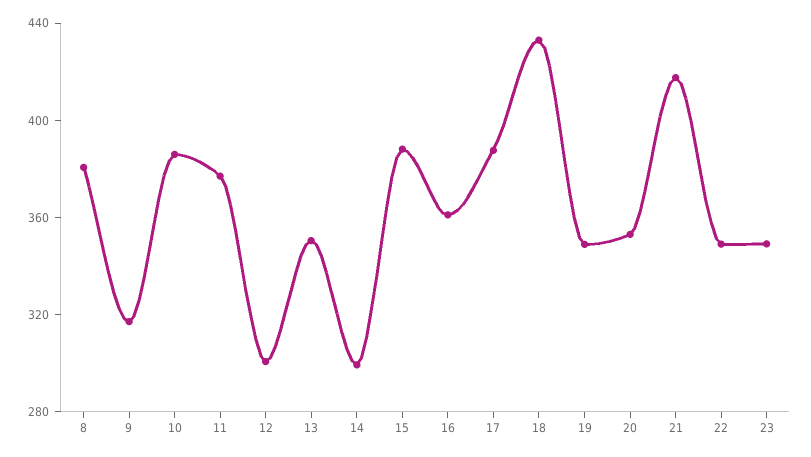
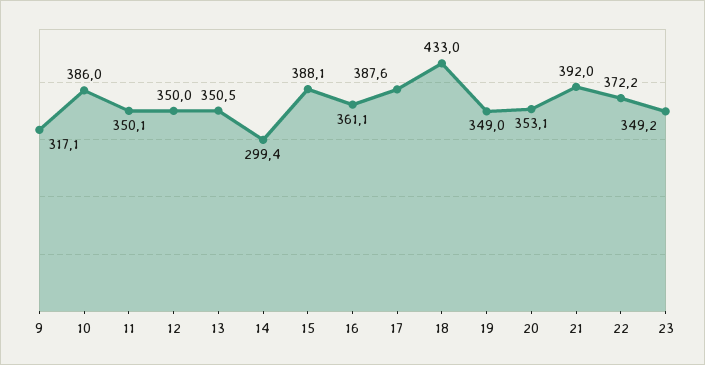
8: 380 -> none
11: 380 -> 350.1
12: 300 -> 350
21: 420 -> 392
22: 350 -> 372.2

